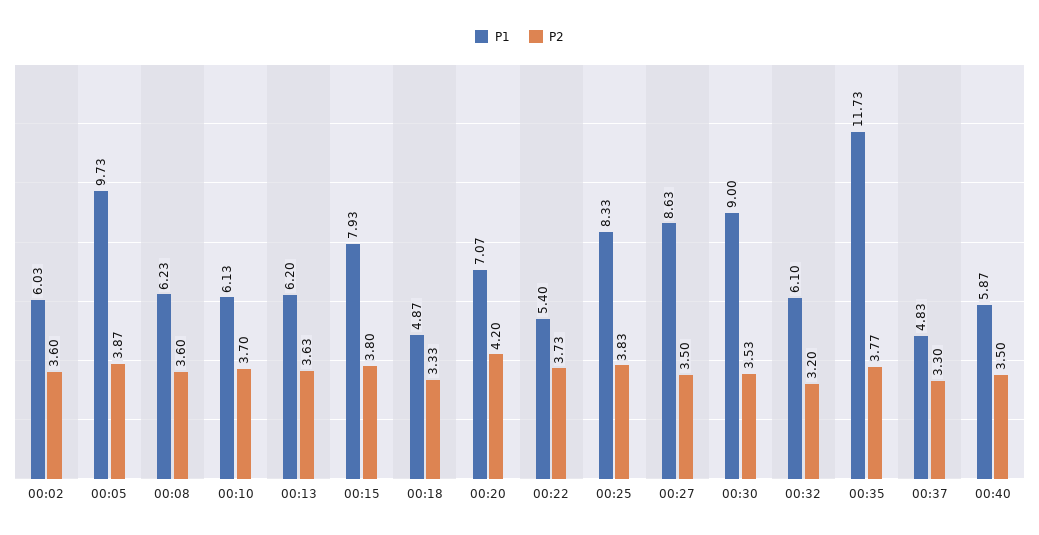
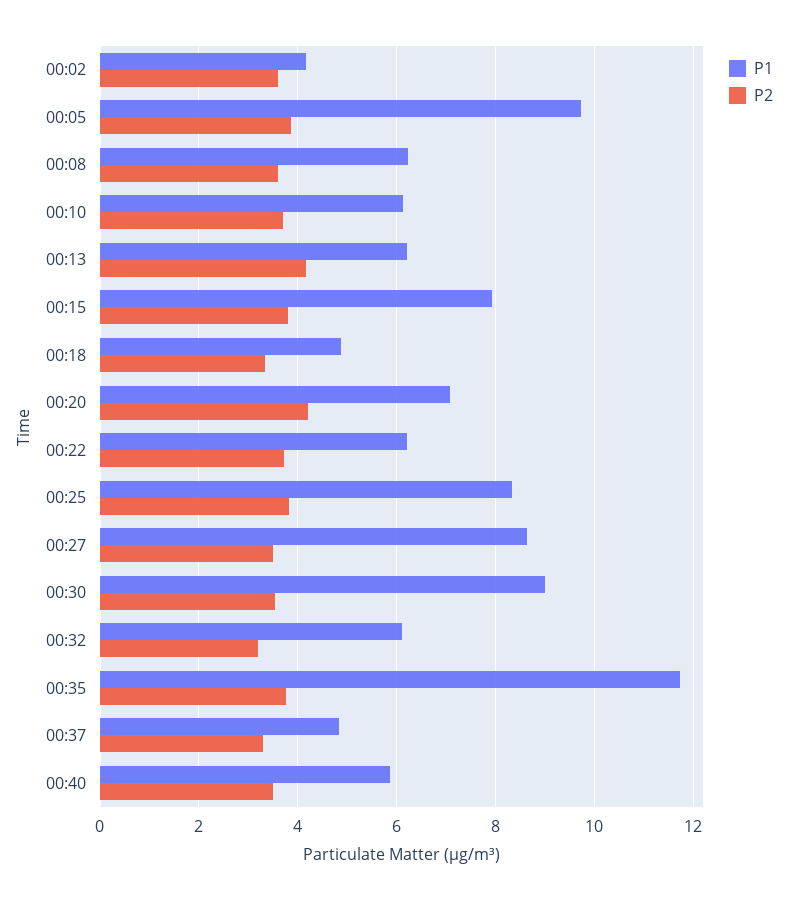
P1, 00:02: 6.03 -> 4.2
P2, 00:13: 3.63 -> 4.2
P1, 00:22: 5.4 -> 6.2

